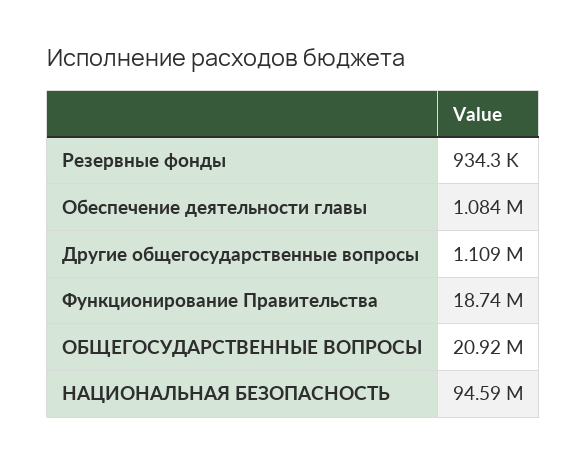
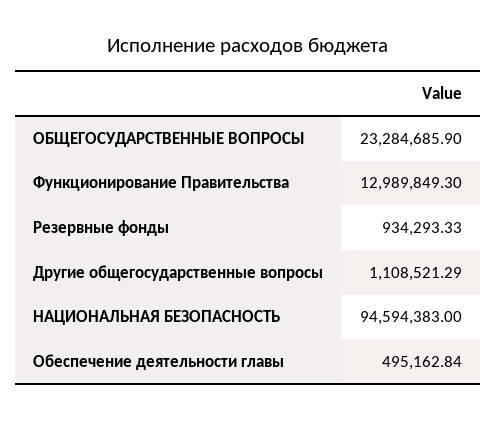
Обеспечение деятельности главы: 1084000 -> 495162.84
Функционирование Правительства: 18740000 -> 12989849.3
ОБЩЕГОСУДАРСТВЕННЫЕ ВОПРОСЫ: 20920000 -> 23284685.9

